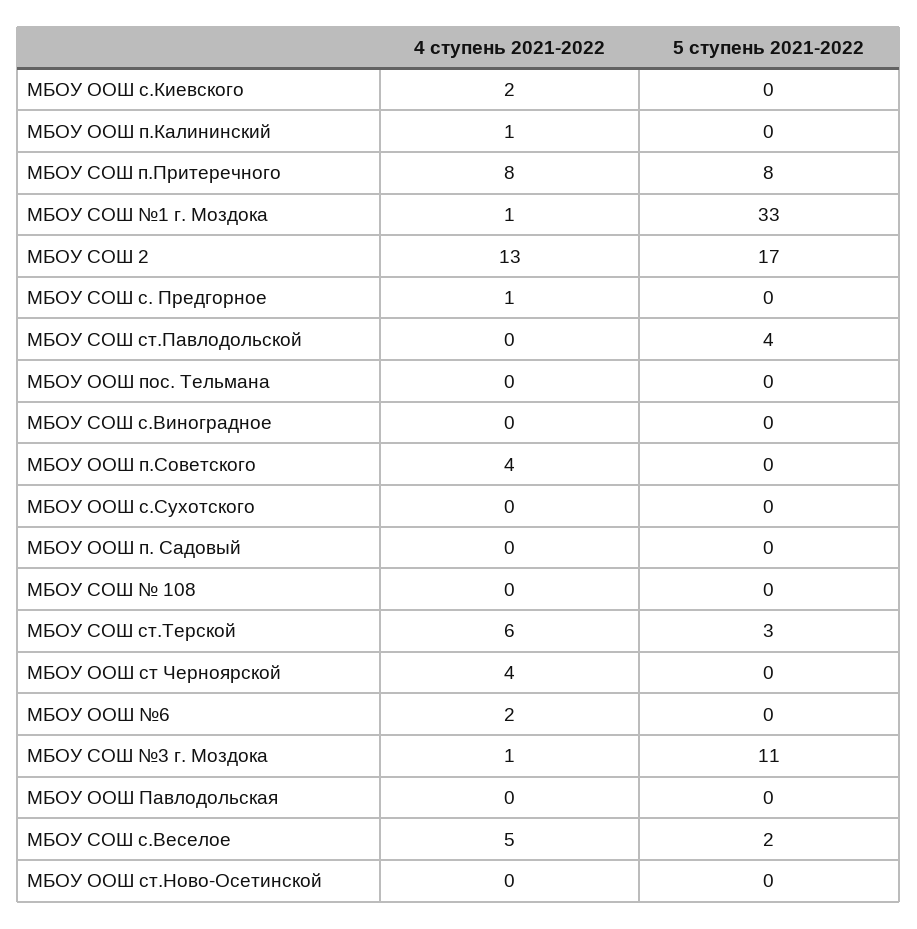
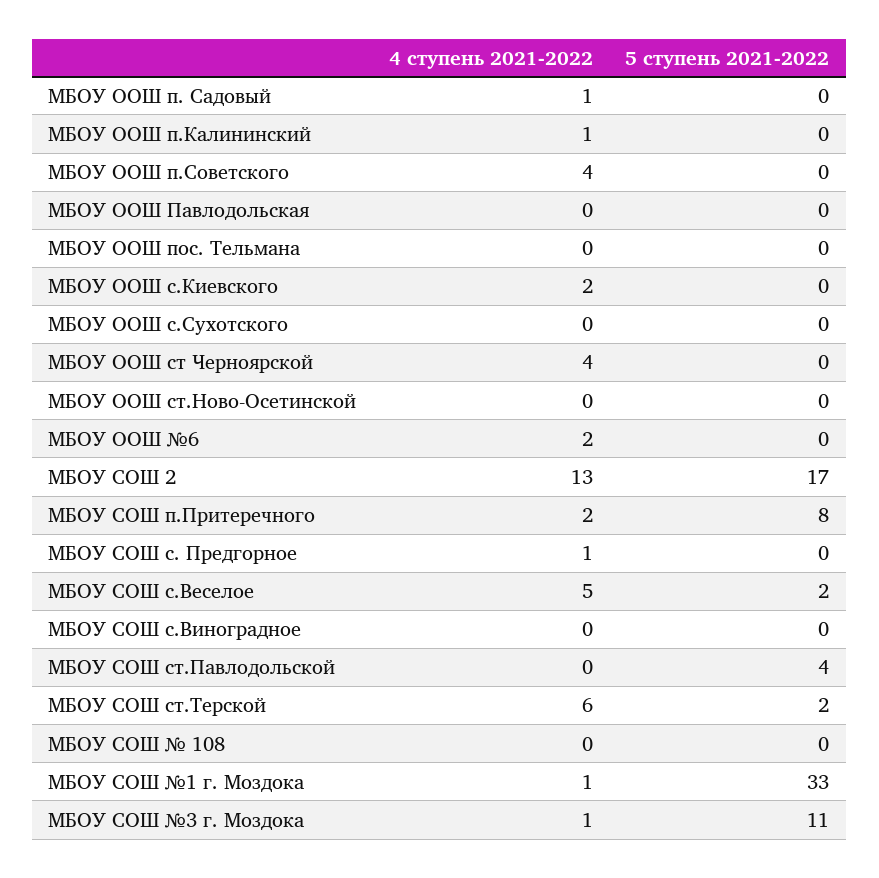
4 ступень 2021-2022, МБОУ СОШ п.Притеречного: 8 -> 2
4 ступень 2021-2022, МБОУ ООШ п. Садовый: 0 -> 1
5 ступень 2021-2022, МБОУ СОШ ст.Терской: 3 -> 2

